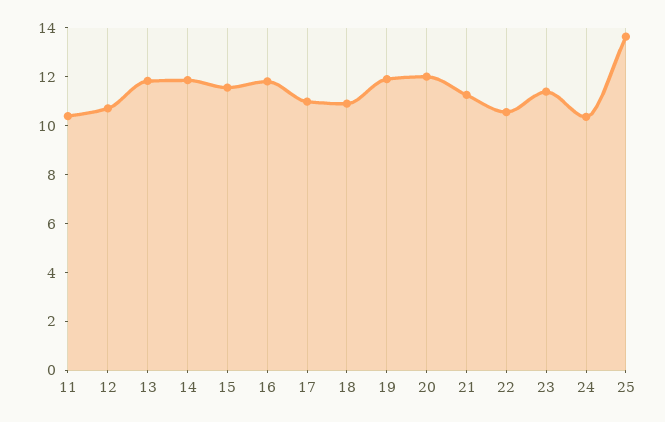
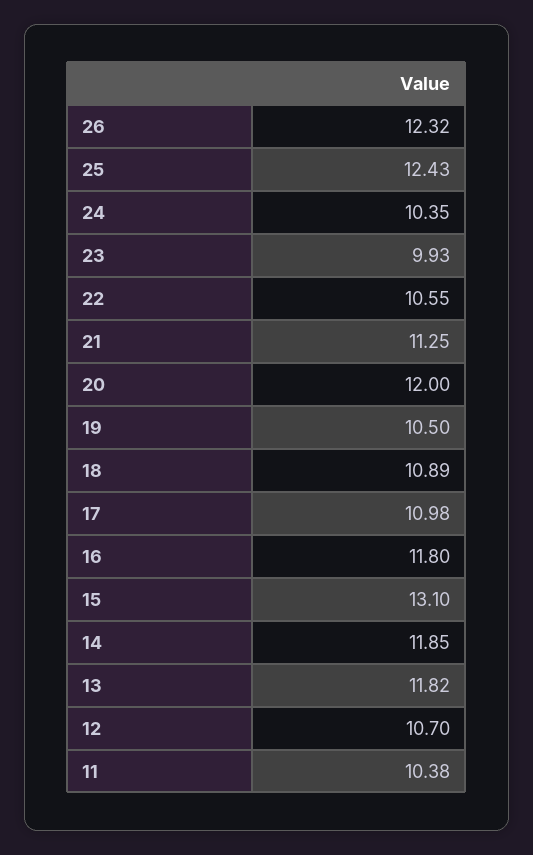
15: 11.5 -> 13.1
19: 12 -> 10.5
23: 11.5 -> 9.93
25: 13.5 -> 12.43
26: none -> 12.32

